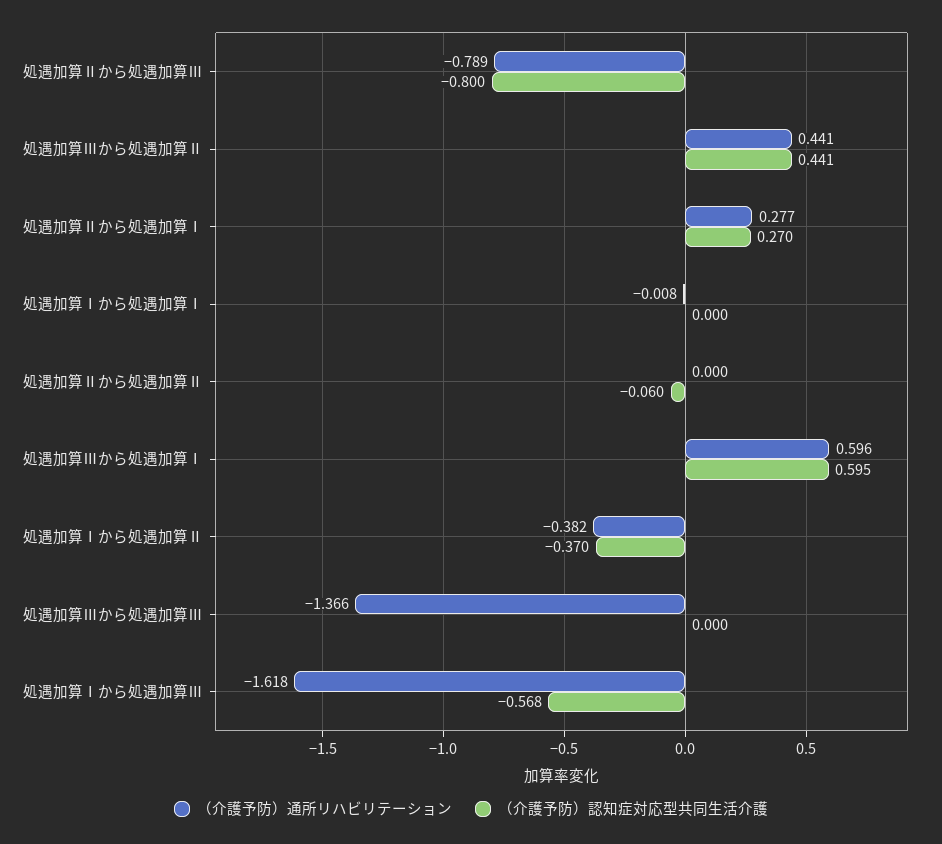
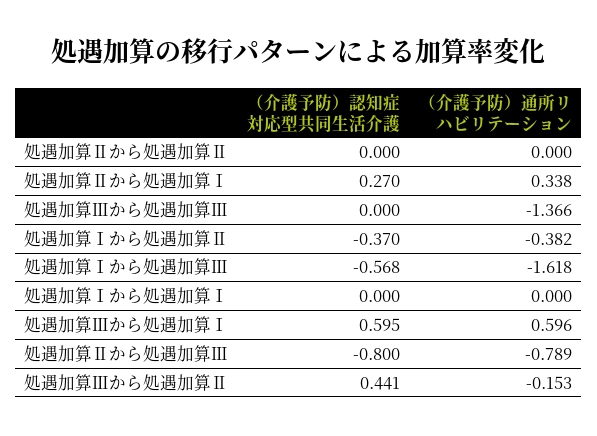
（介護予防）通所リハビリテーション, 処遇加算Ⅲから処遇加算Ⅱ: 0.441 -> -0.153
（介護予防）通所リハビリテーション, 処遇加算Ⅱから処遇加算Ⅰ: 0.277 -> 0.338
（介護予防）通所リハビリテーション, 処遇加算Ⅰから処遇加算Ⅰ: -0.008 -> 0
（介護予防）認知症対応型共同生活介護, 処遇加算Ⅱから処遇加算Ⅱ: -0.06 -> 0

